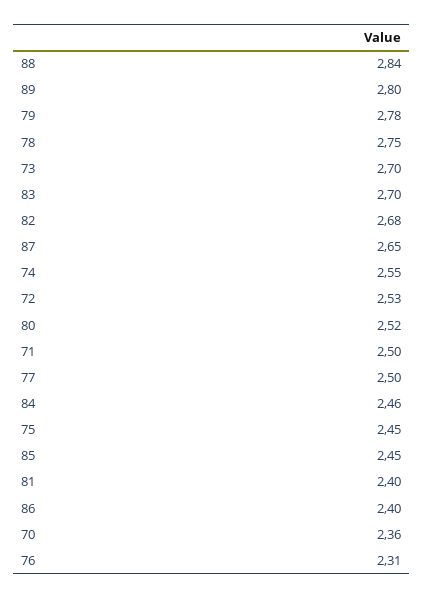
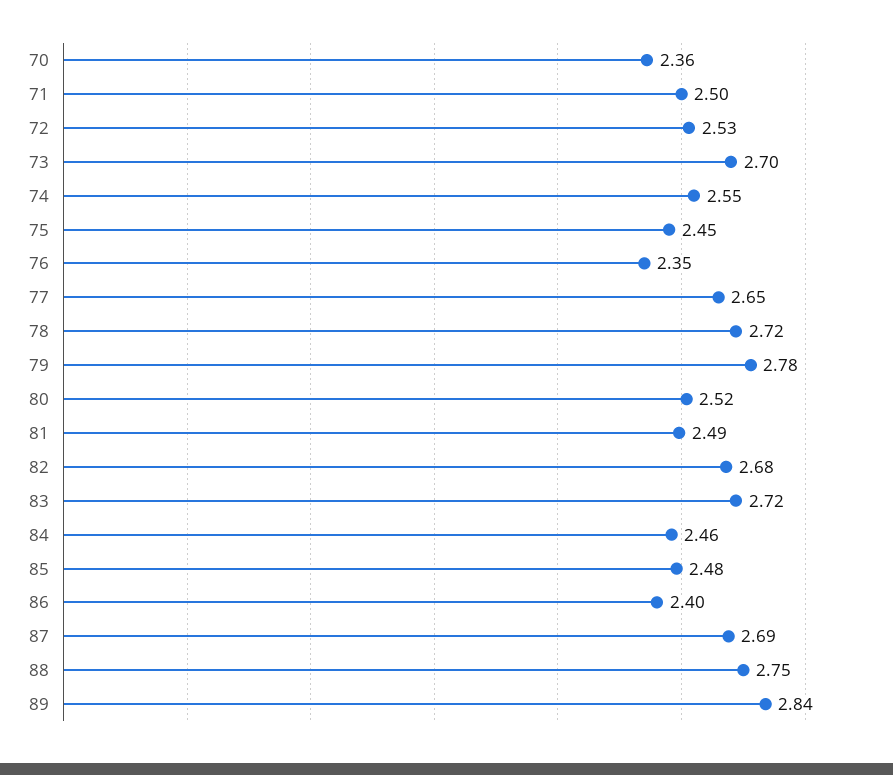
88: 2.84 -> 2.75
89: 2.8 -> 2.84
78: 2.75 -> 2.72
83: 2.7 -> 2.72
87: 2.65 -> 2.69
77: 2.5 -> 2.65
85: 2.45 -> 2.48
81: 2.4 -> 2.49
76: 2.31 -> 2.35

